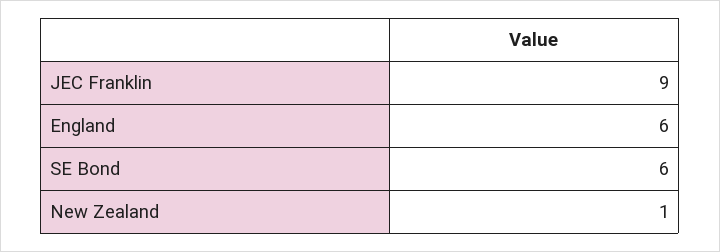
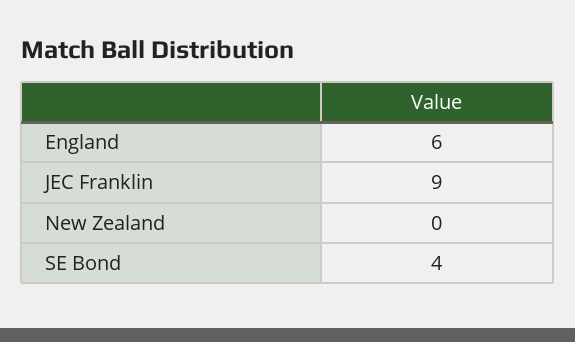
SE Bond: 6 -> 4
New Zealand: 1 -> 0

